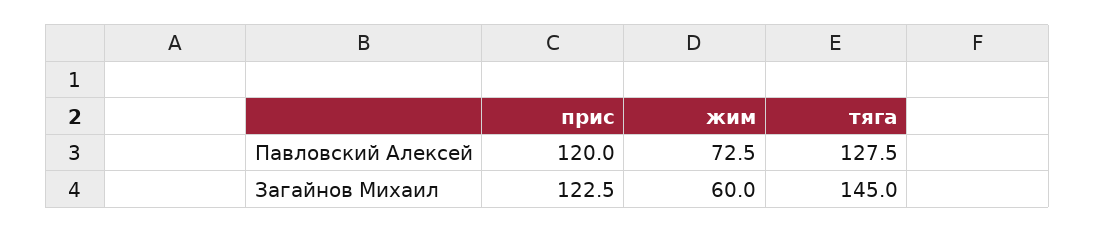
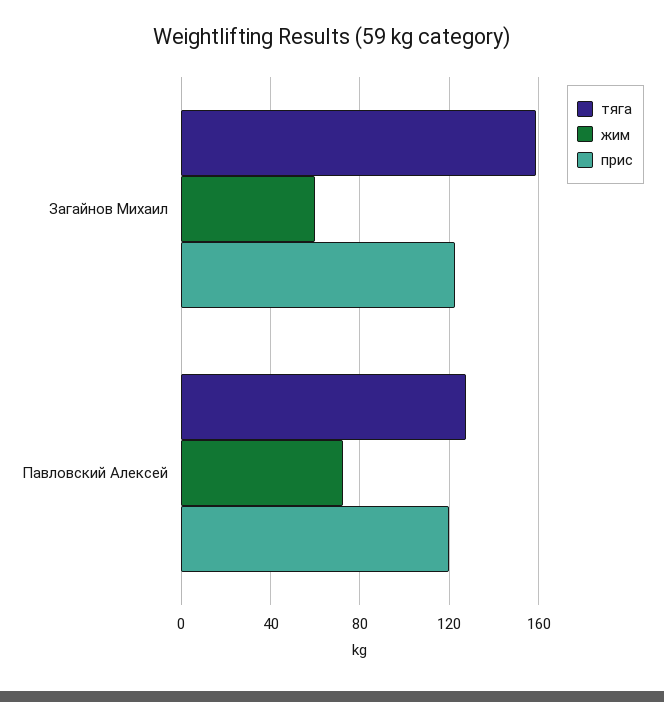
тяга, Загайнов Михаил: 145 -> 160

